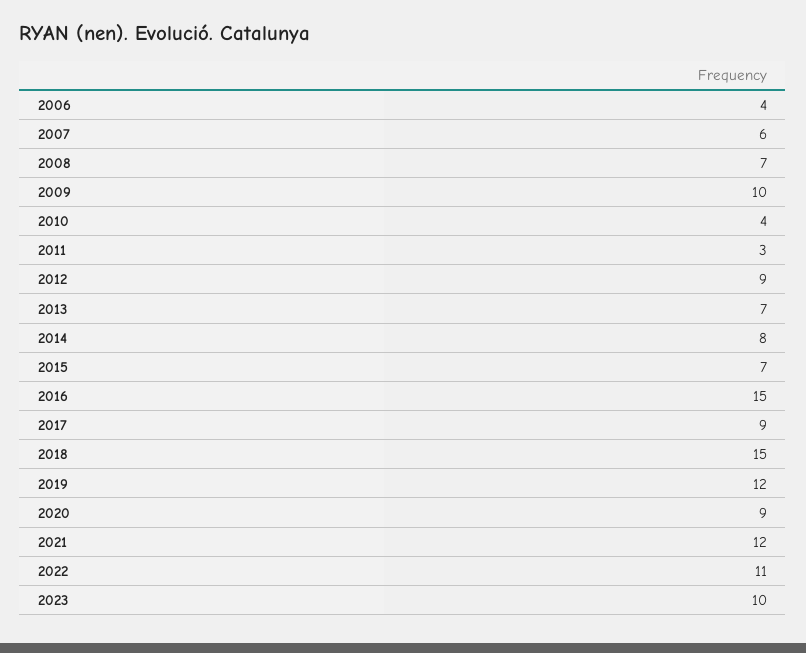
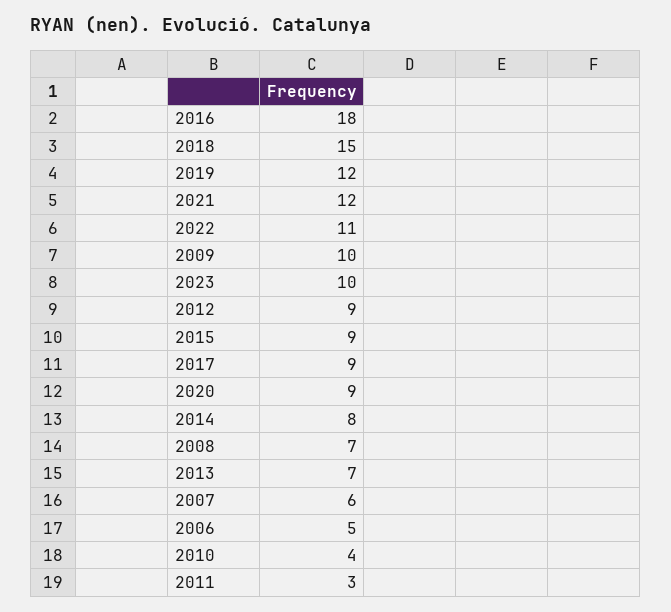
2006: 4 -> 5
2015: 7 -> 9
2016: 15 -> 18

